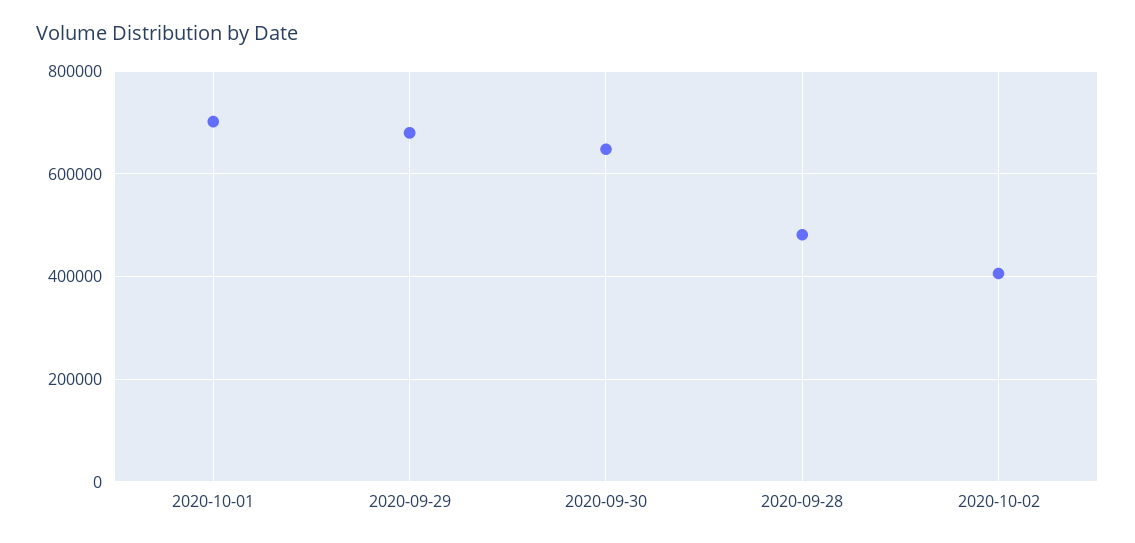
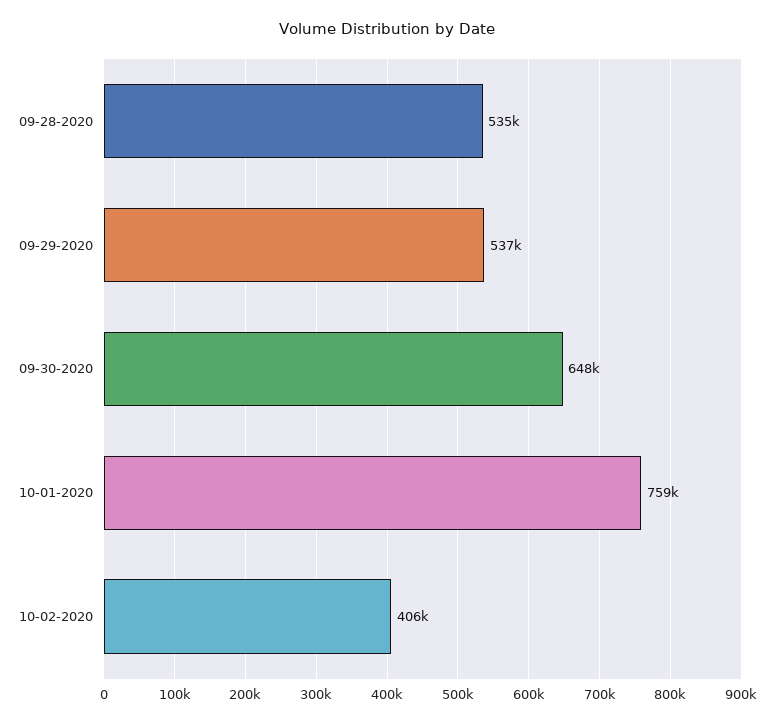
2020-10-01: 700000 -> 759000
2020-09-29: 680000 -> 537000
2020-09-28: 480000 -> 535000

